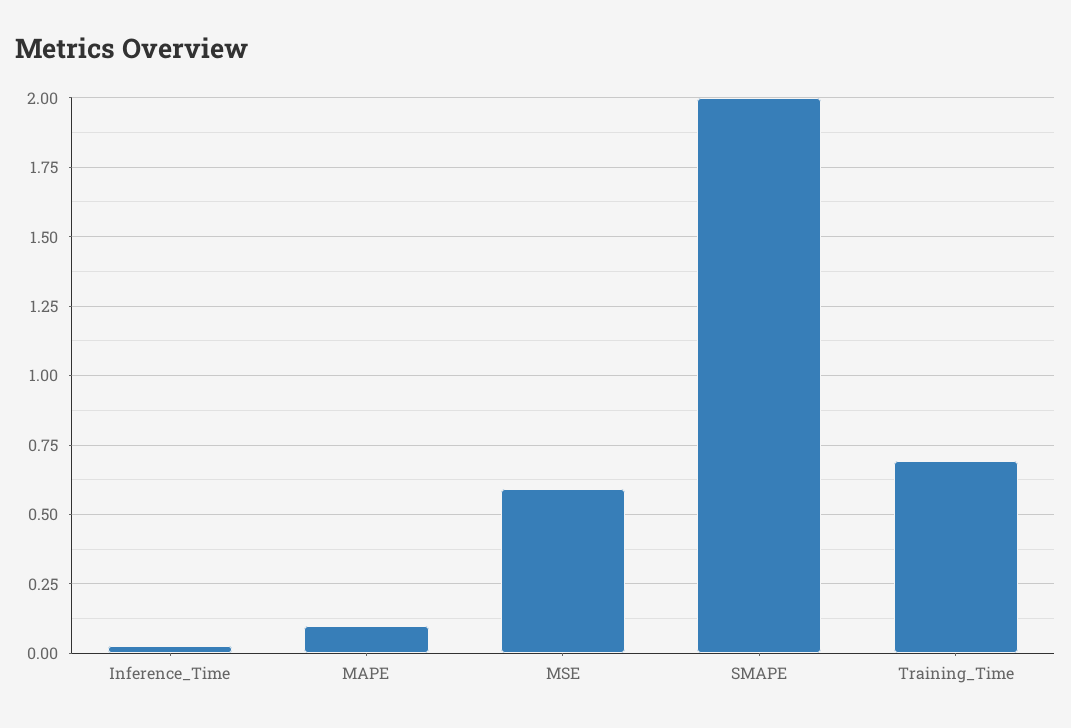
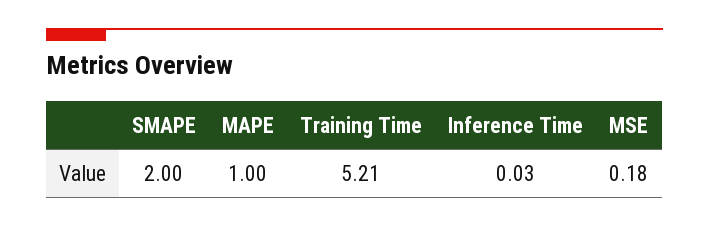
MAPE: 0.1 -> 1
MSE: 0.6 -> 0.18
Training_Time: 0.7 -> 5.21

